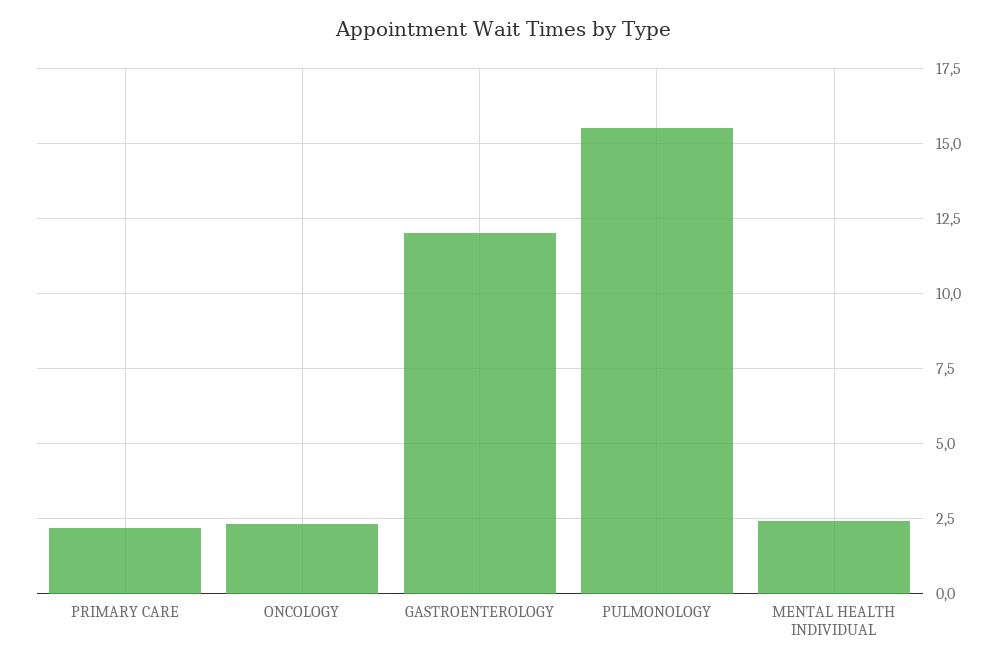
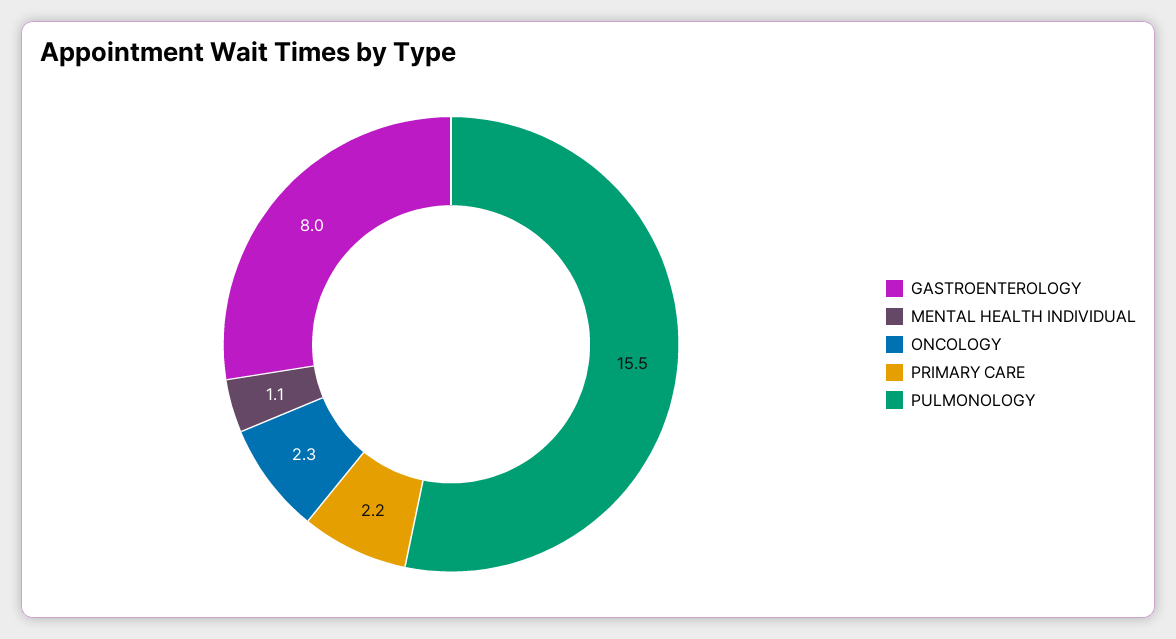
GASTROENTEROLOGY: 12 -> 8
MENTAL HEALTH INDIVIDUAL: 2.5 -> 1.1

